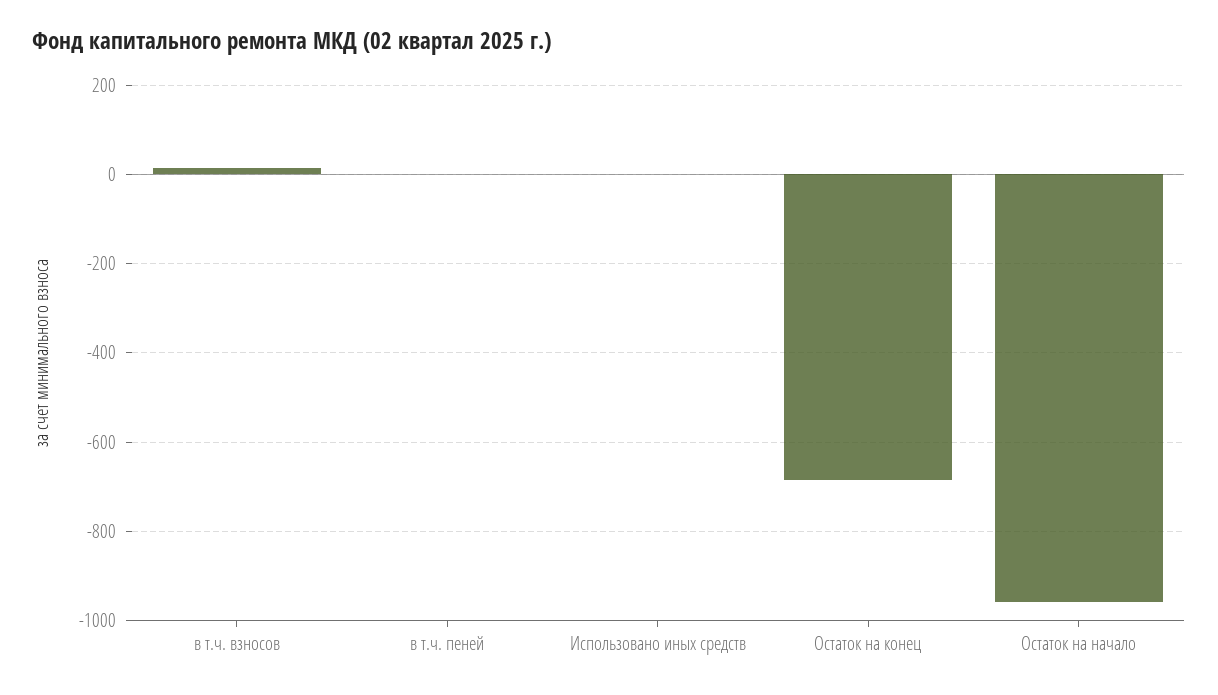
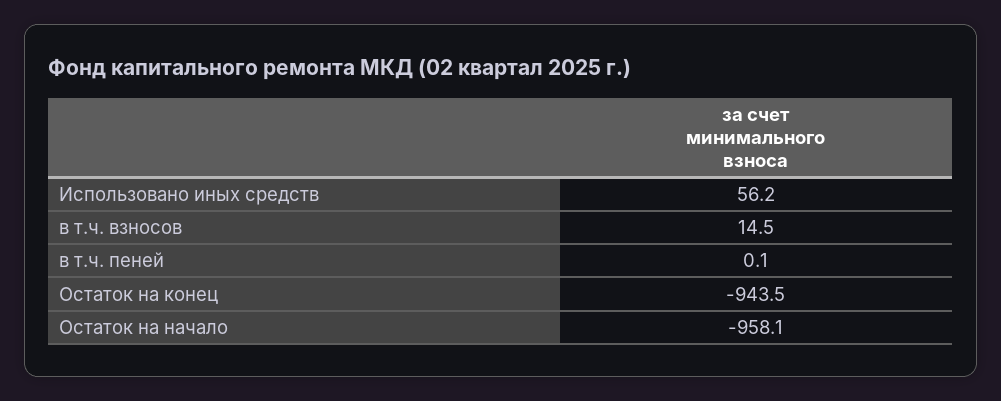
Использовано иных средств: 0 -> 56.2
Остаток на конец: -680 -> -943.5

